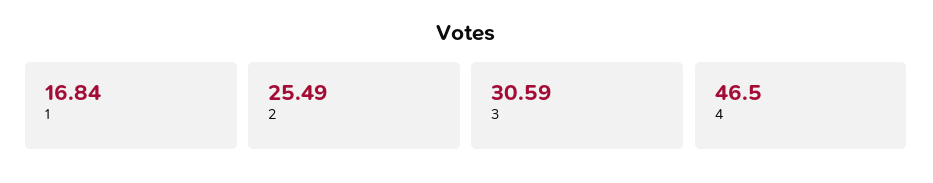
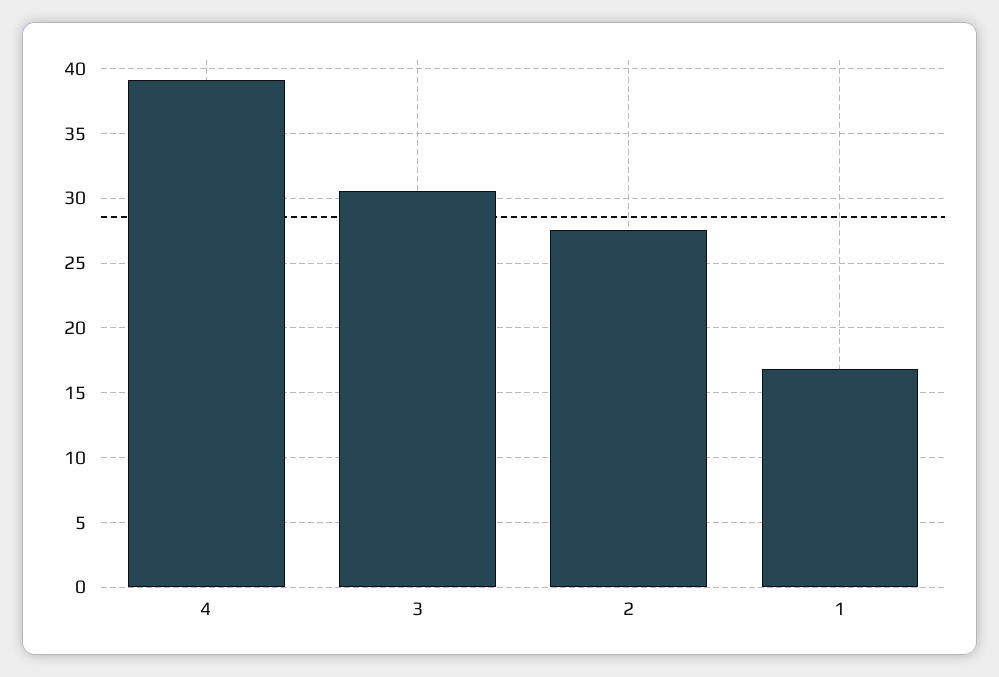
2: 25.49 -> 27.5
4: 46.5 -> 39

